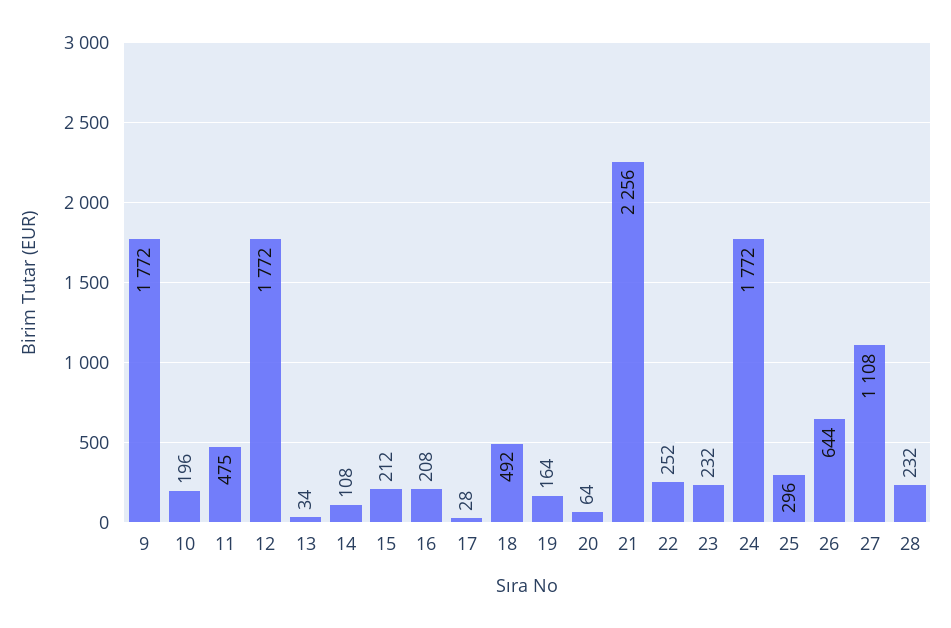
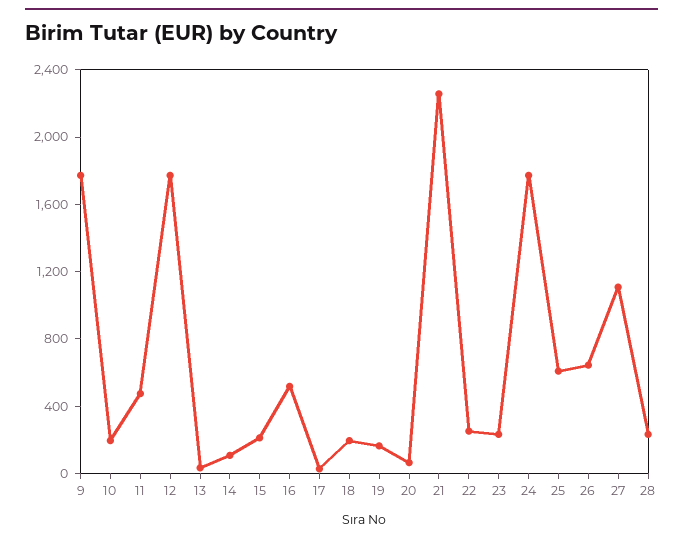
16: 208 -> 500
18: 492 -> 200
25: 296 -> 600

